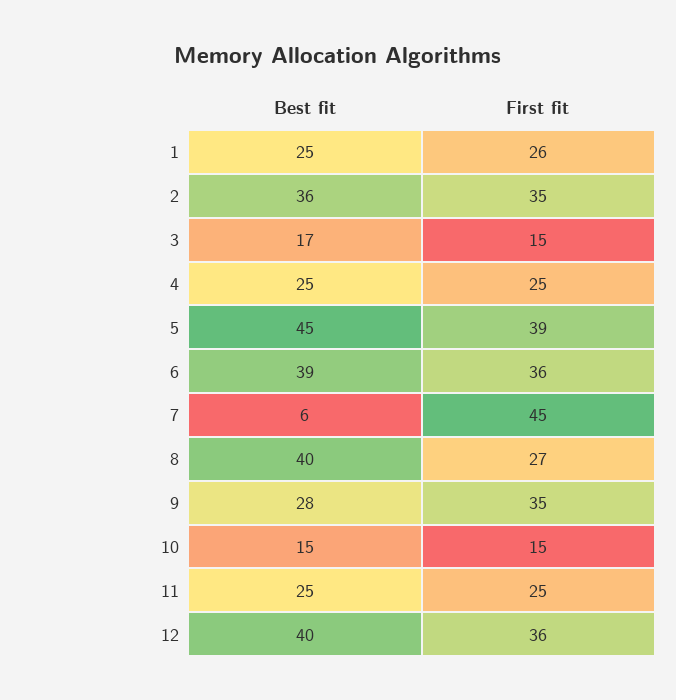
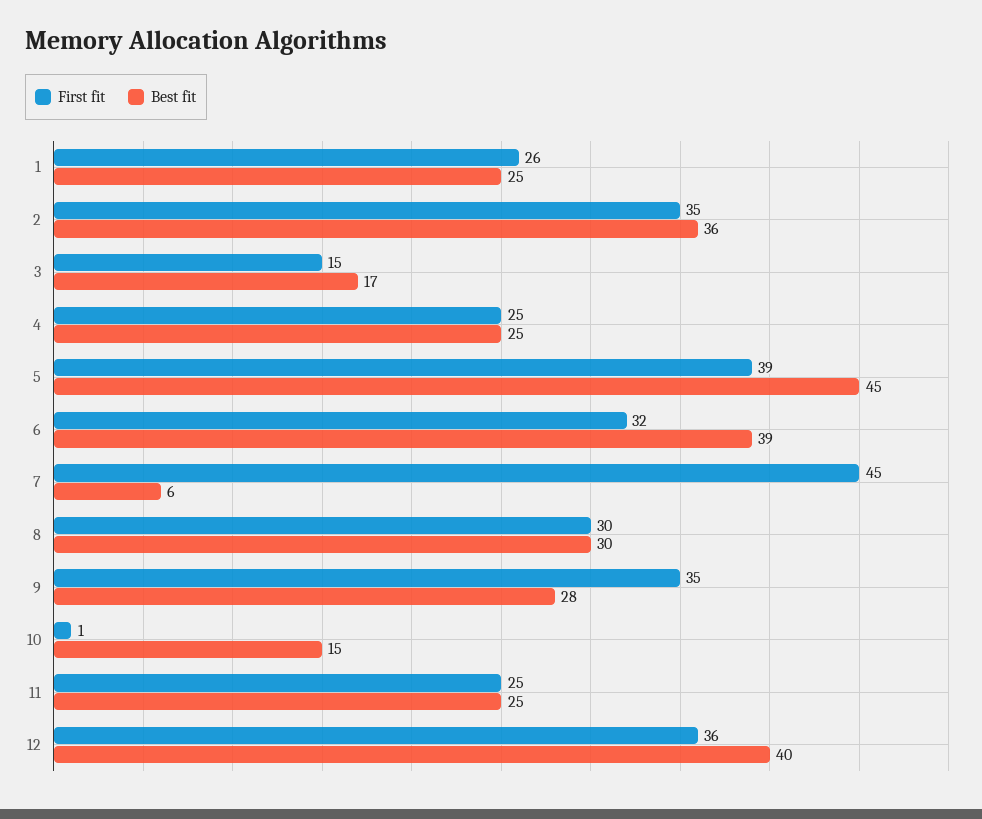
First fit, 6: 36 -> 32
Best fit, 8: 40 -> 30
First fit, 8: 27 -> 30
First fit, 10: 15 -> 1

